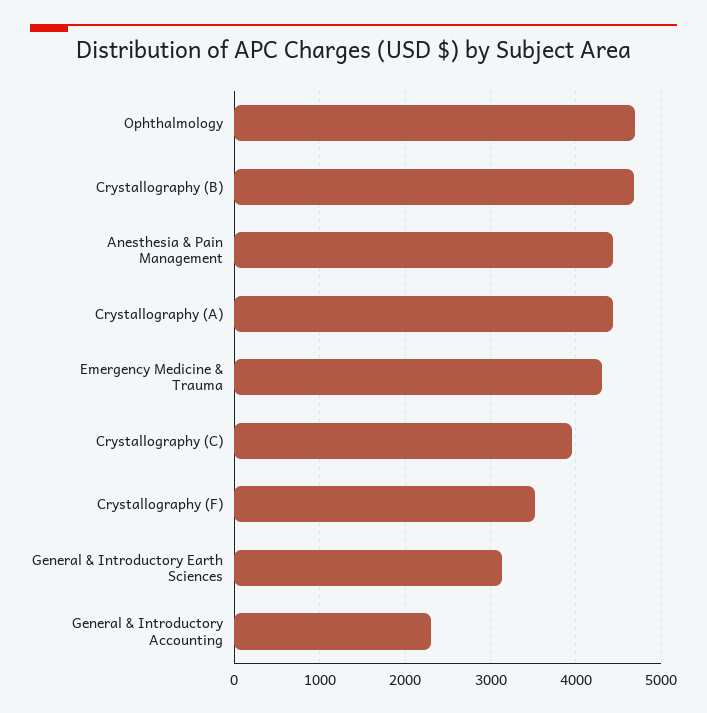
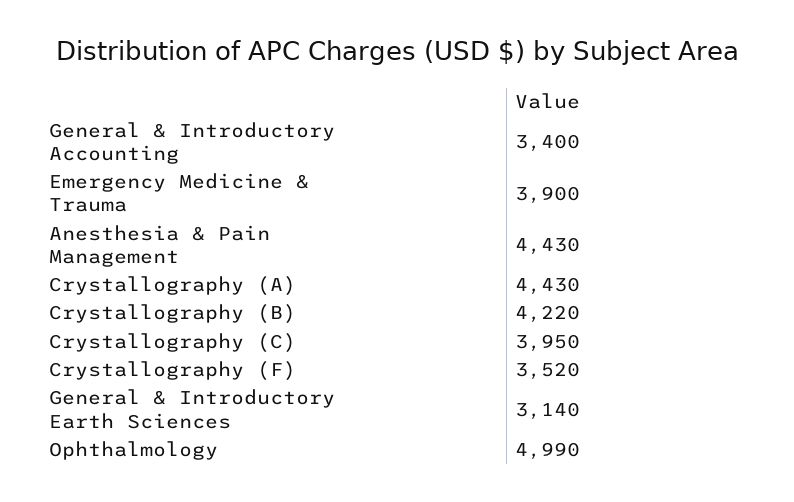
Ophthalmology: 4700 -> 4990
Crystallography (B): 4700 -> 4220
Emergency Medicine & Trauma: 4300 -> 3900
General & Introductory Accounting: 2300 -> 3400

